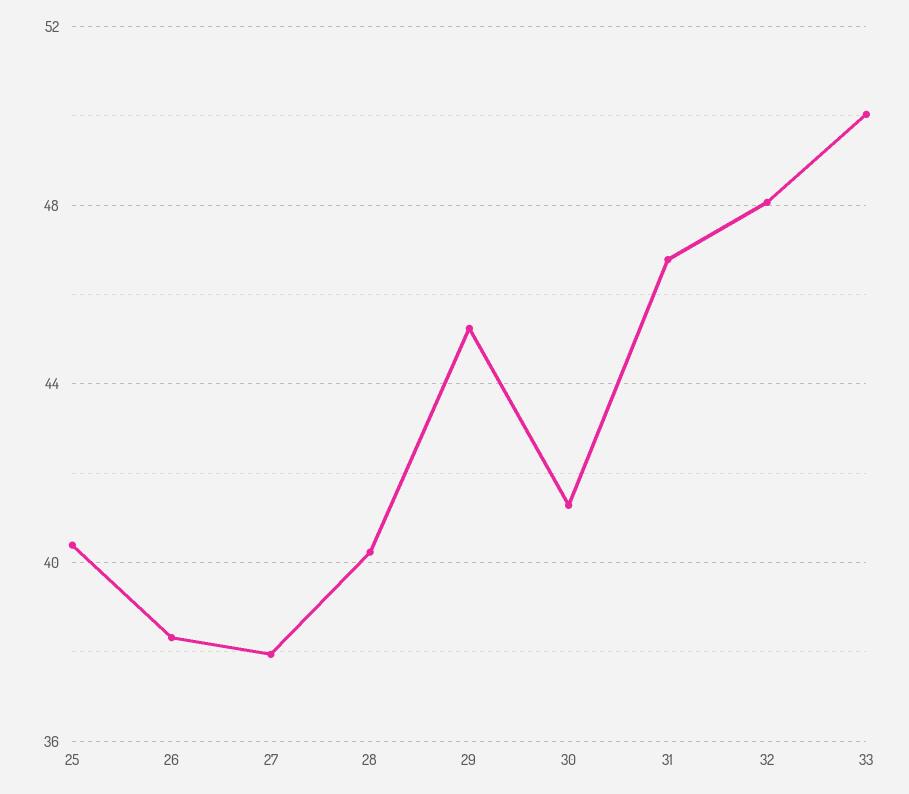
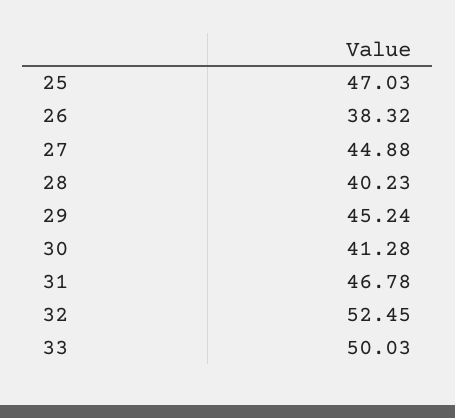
25: 40.5 -> 47.03
27: 38 -> 44.88
32: 48 -> 52.45

